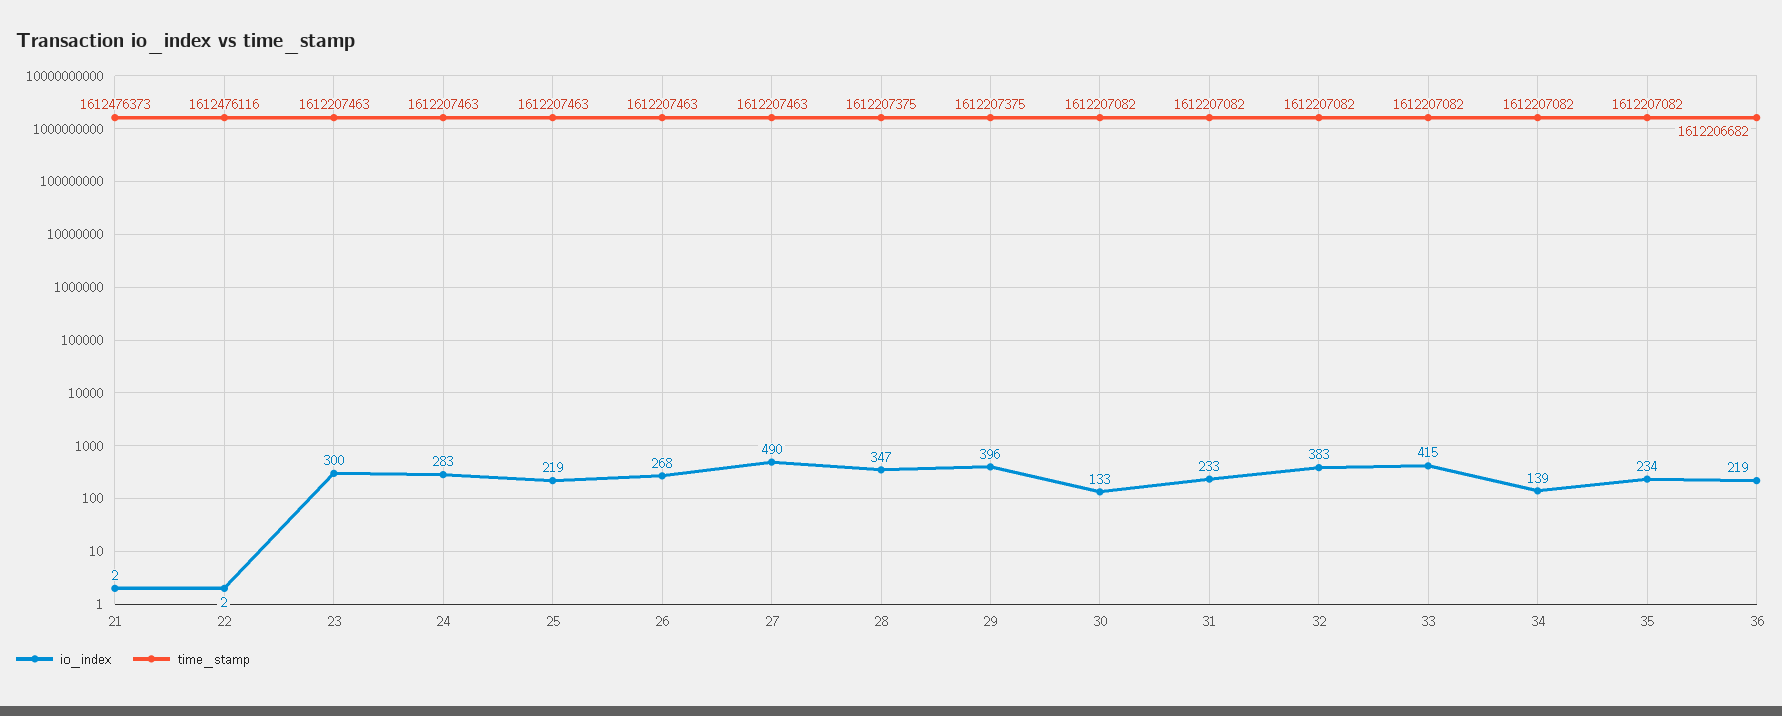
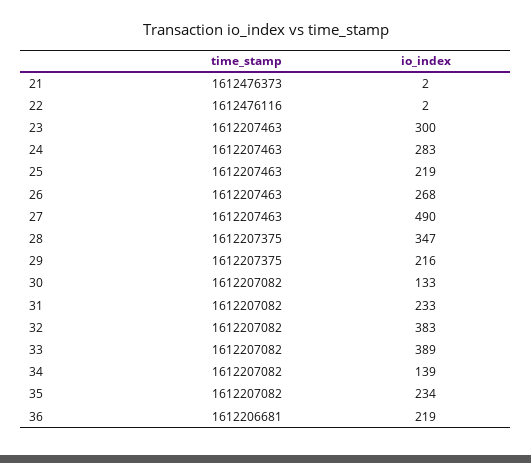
io_index, 29: 396 -> 216
io_index, 33: 415 -> 389
time_stamp, 36: 1612206682 -> 1612206681

